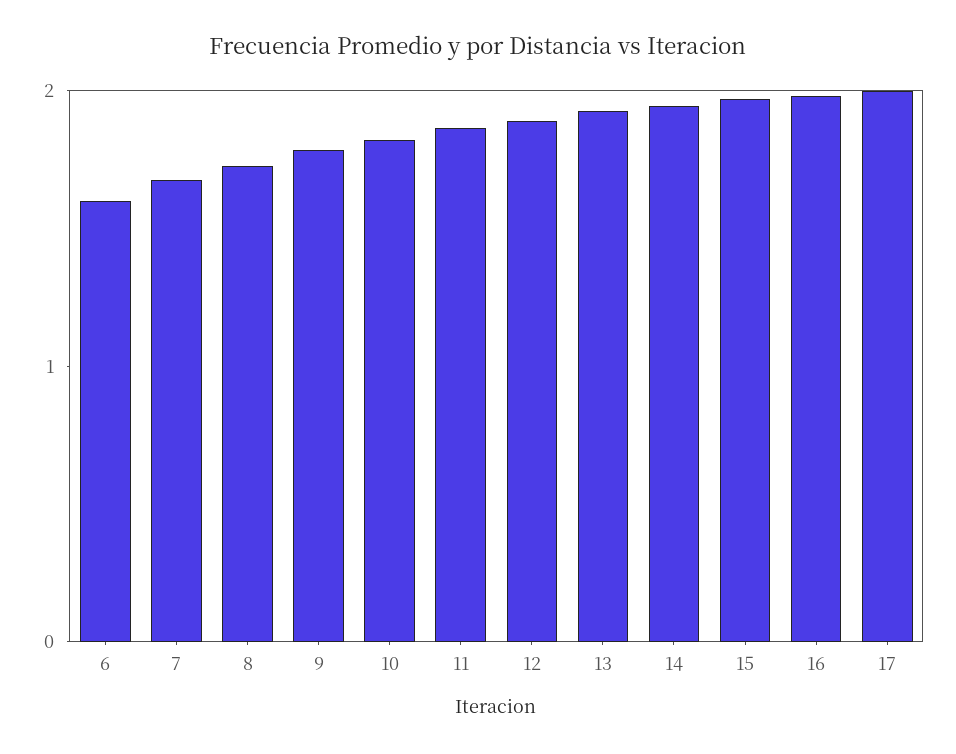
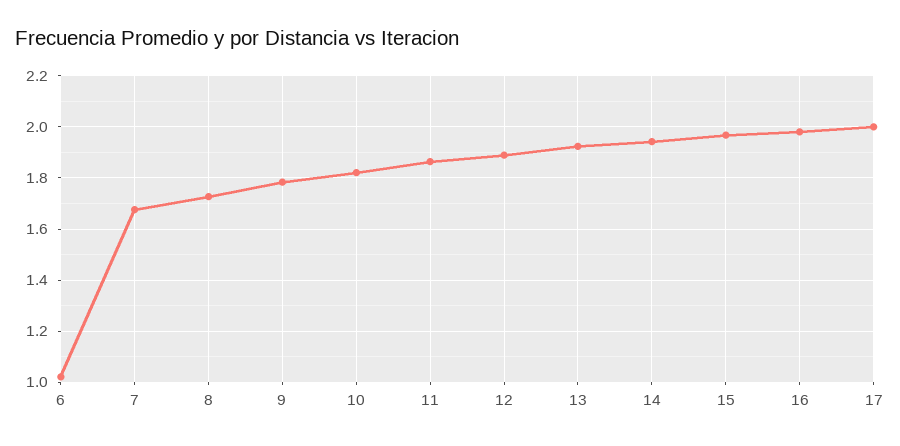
6: 1.6 -> 1.025

